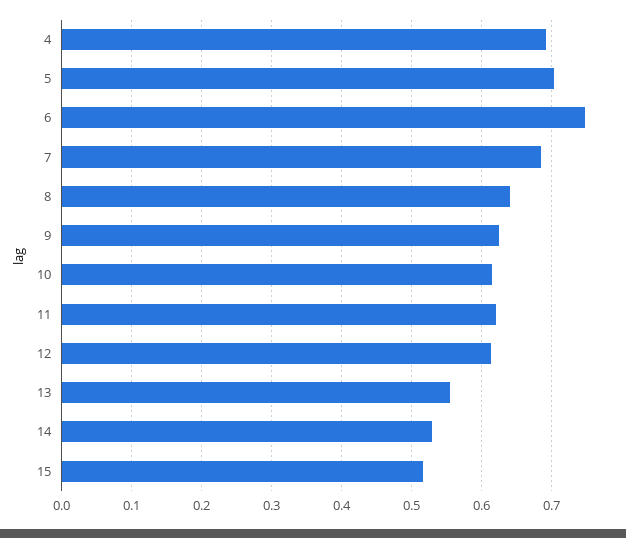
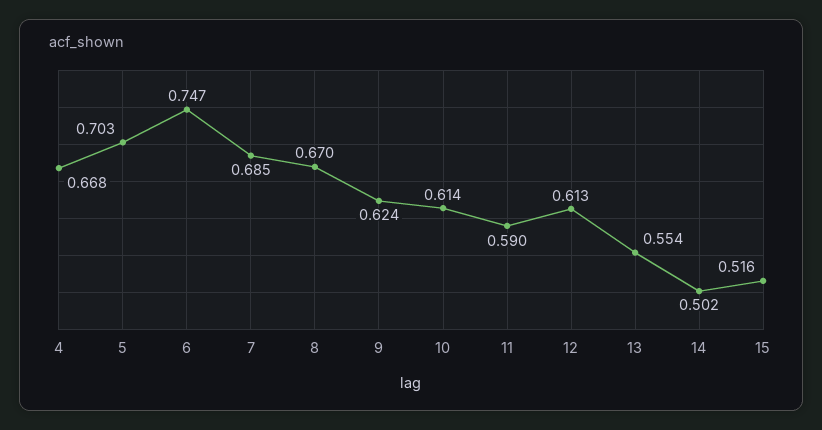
4: 0.69 -> 0.668
8: 0.64 -> 0.67
11: 0.62 -> 0.59
14: 0.53 -> 0.502

